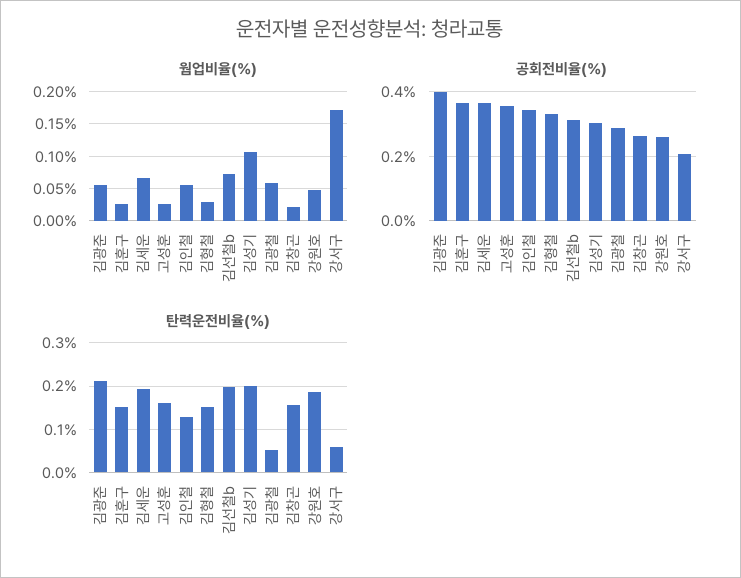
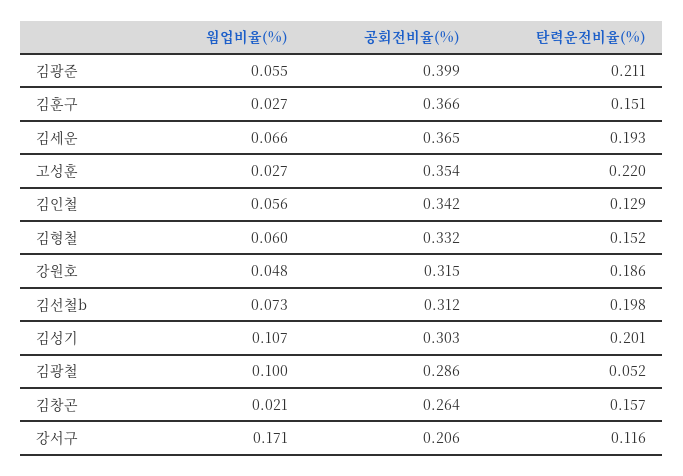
웜업비율(%), 김형철: 0.03 -> 0.06
웜업비율(%), 김광철: 0.06 -> 0.1
공회전비율(%), 강원호: 0.26 -> 0.315
탄력운전비율(%), 고성훈: 0.16 -> 0.22
탄력운전비율(%), 강서구: 0.06 -> 0.116

